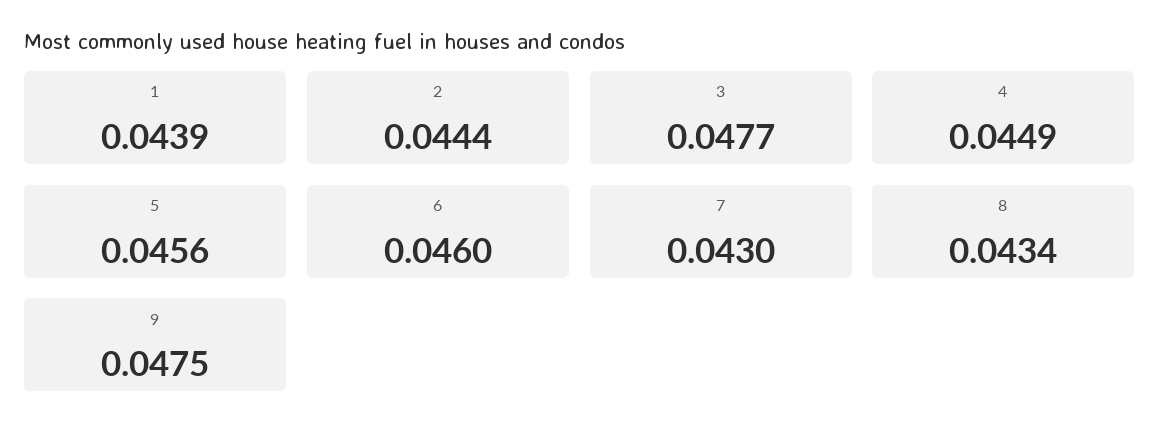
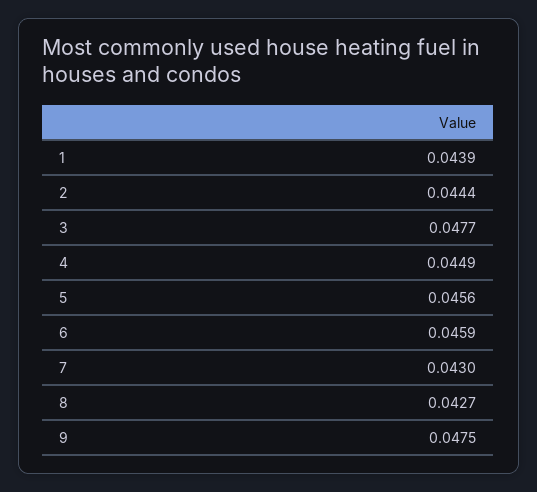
6: 0.046 -> 0.0459
8: 0.0434 -> 0.0427

